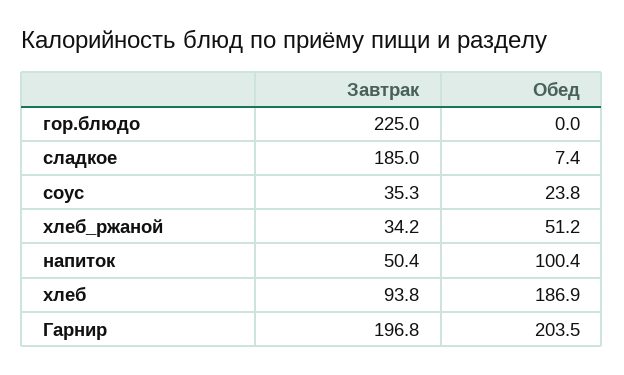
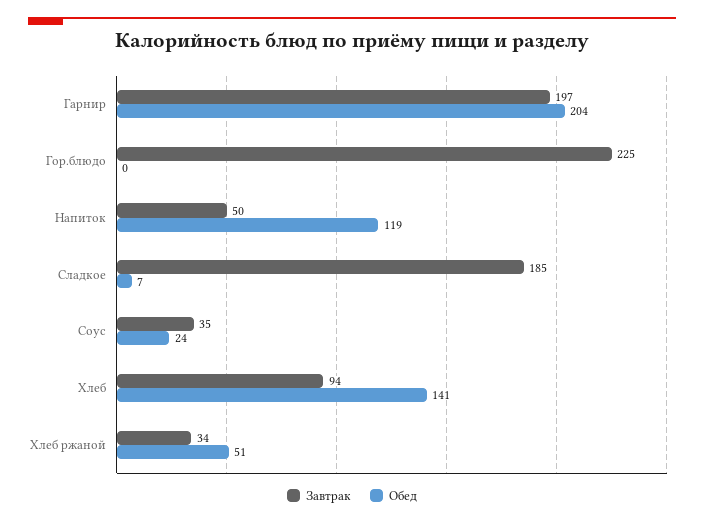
Обед, напиток: 100.4 -> 119
Обед, хлеб: 186.9 -> 141

